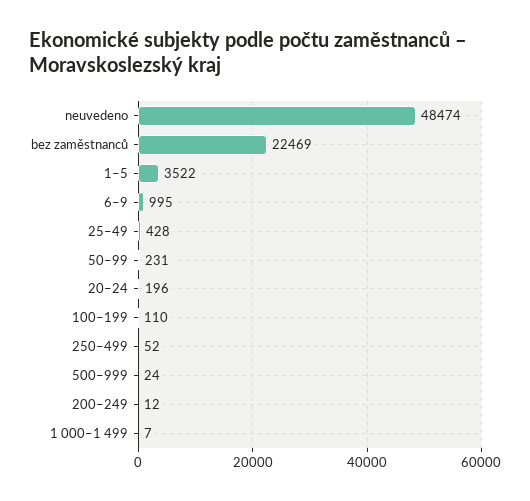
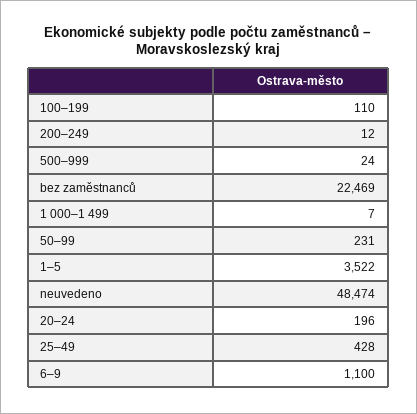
6–9: 995 -> 1100
250–499: 52 -> none

